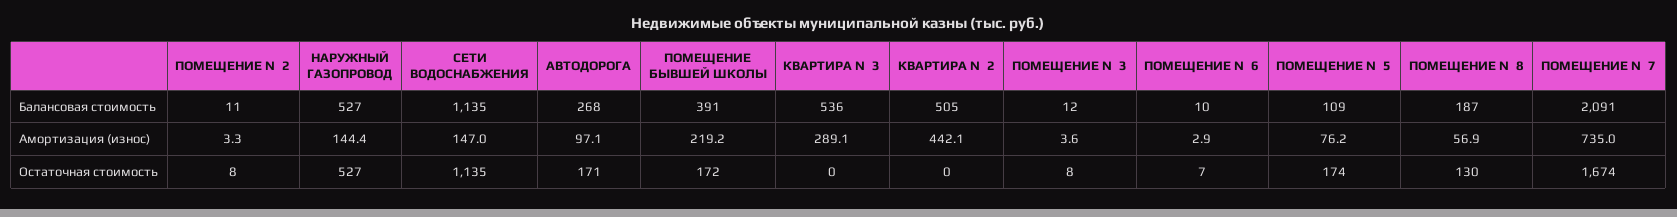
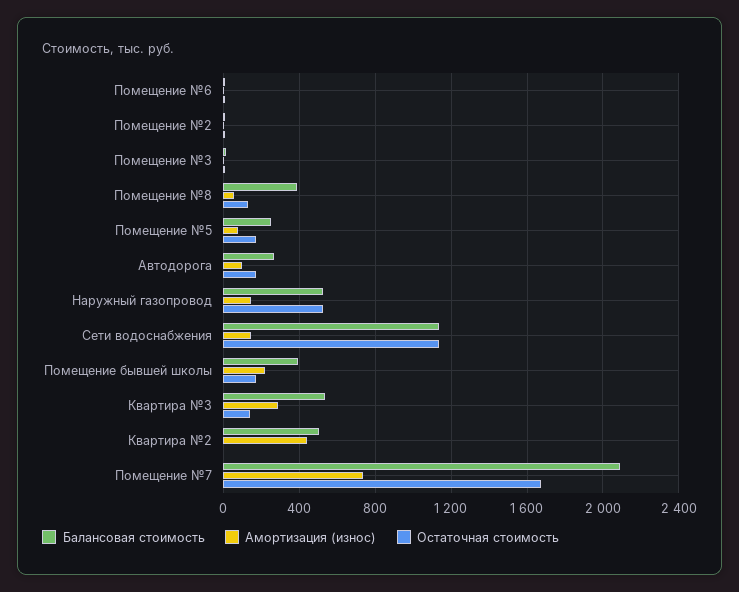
Балансовая стоимость, ПОМЕЩЕНИЕ №5: 109 -> 250
Балансовая стоимость, ПОМЕЩЕНИЕ №8: 187 -> 400
Остаточная стоимость, КВАРТИРА №3: 0 -> 150

